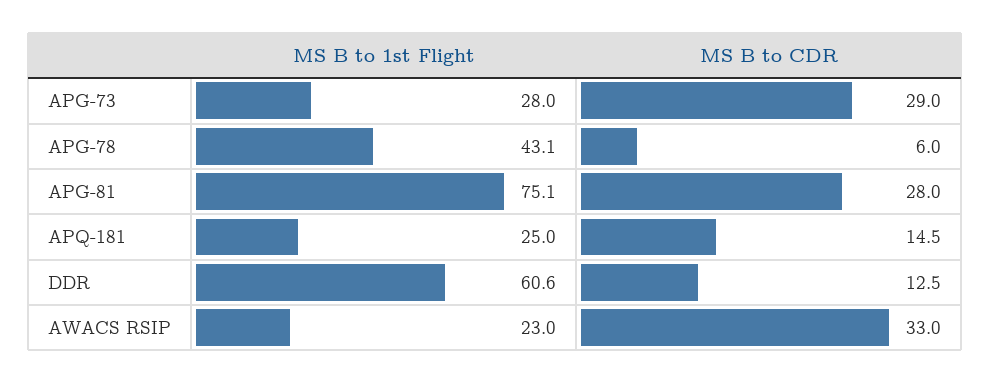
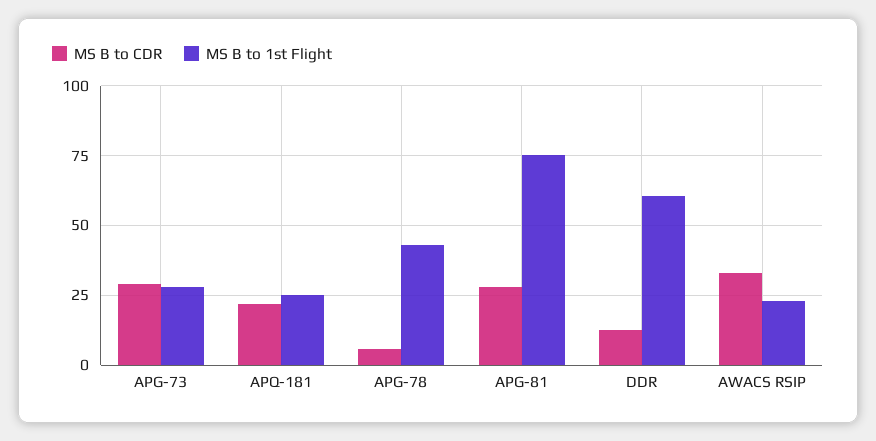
MS B to CDR, APQ-181: 14.5 -> 22.5

